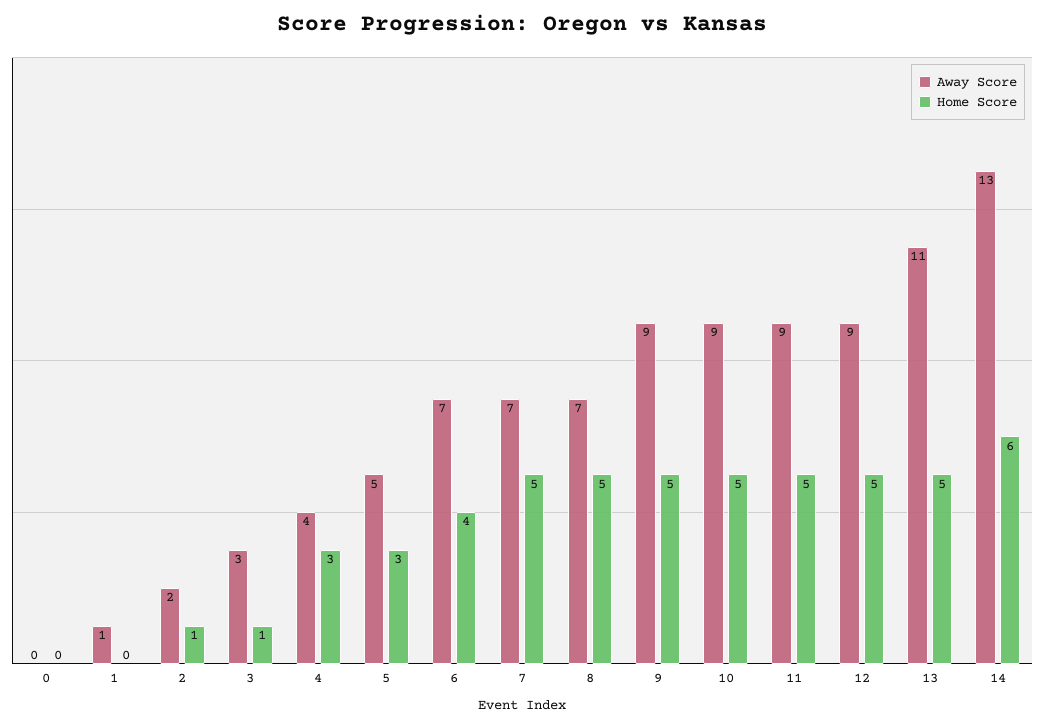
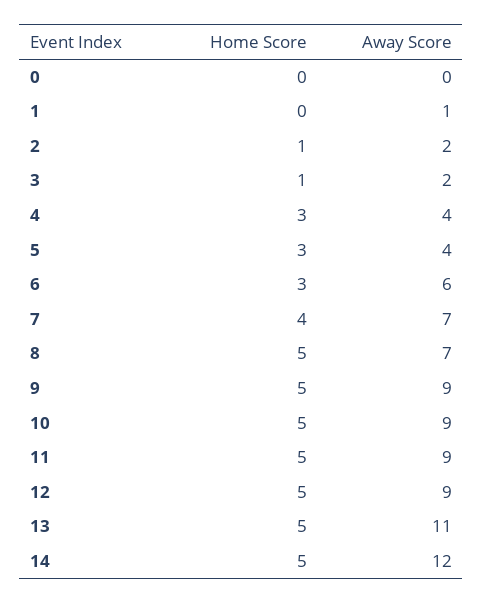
Away Score, 3: 3 -> 2
Away Score, 5: 5 -> 4
Away Score, 6: 7 -> 6
Home Score, 6: 4 -> 3
Home Score, 7: 5 -> 4
Away Score, 14: 13 -> 12
Home Score, 14: 6 -> 5

